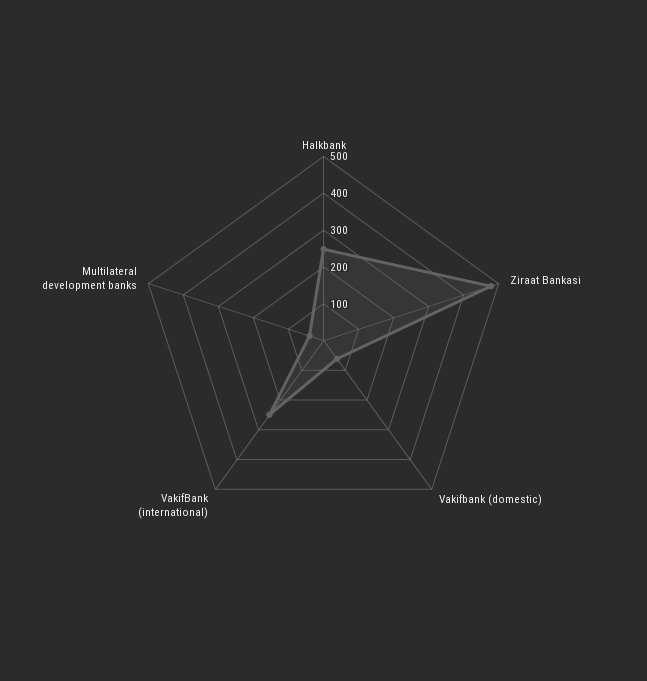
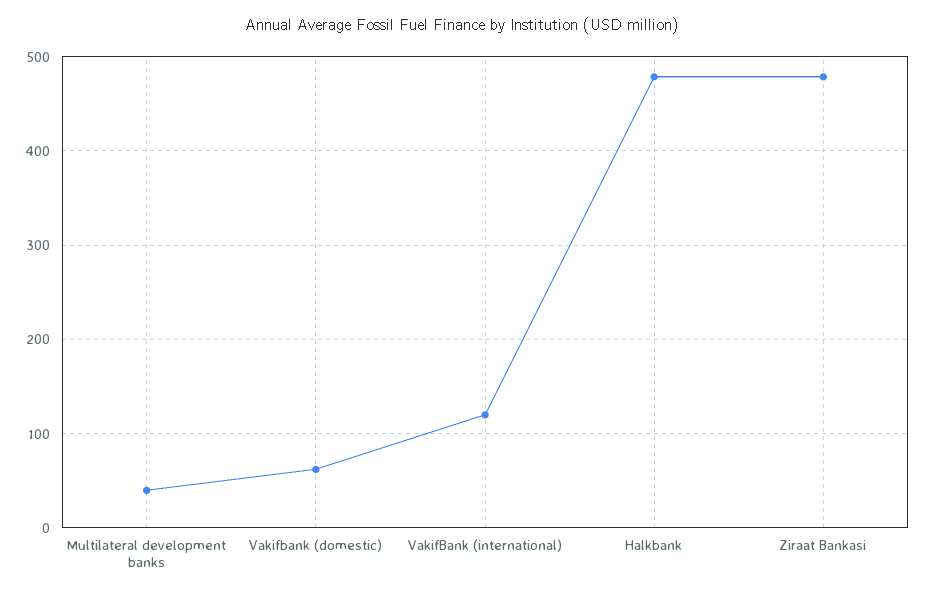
Halkbank: 250 -> 480
VakifBank (international): 250 -> 120

